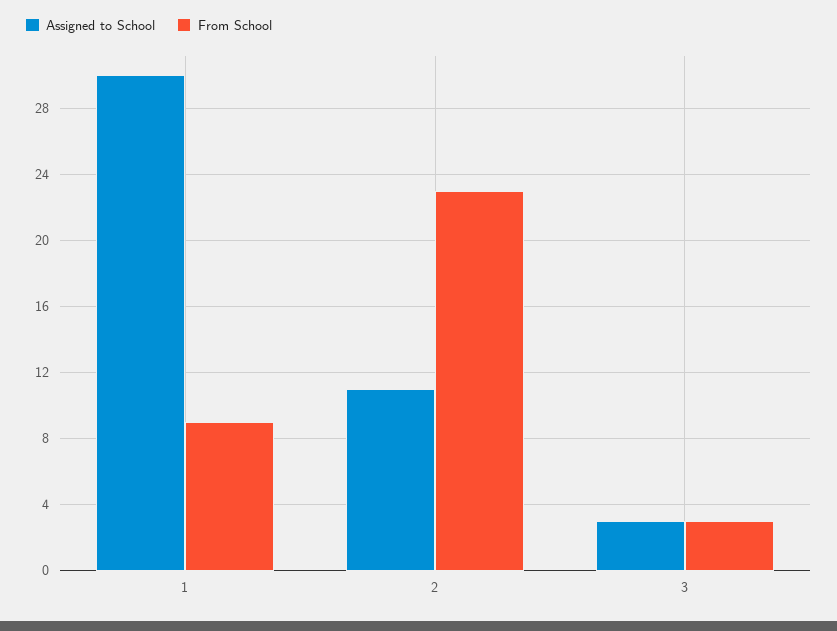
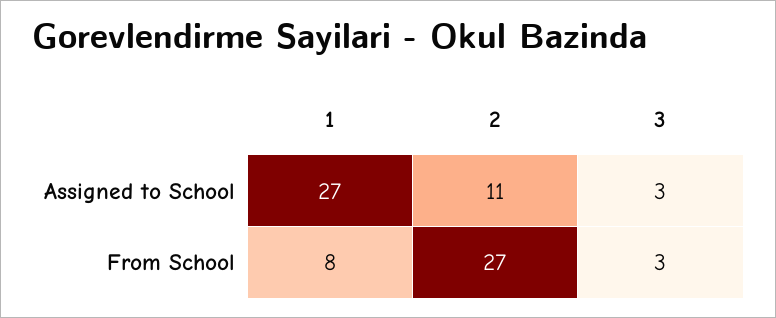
Assigned to School, 1: 30 -> 27
From School, 1: 9 -> 8
From School, 2: 23 -> 27

